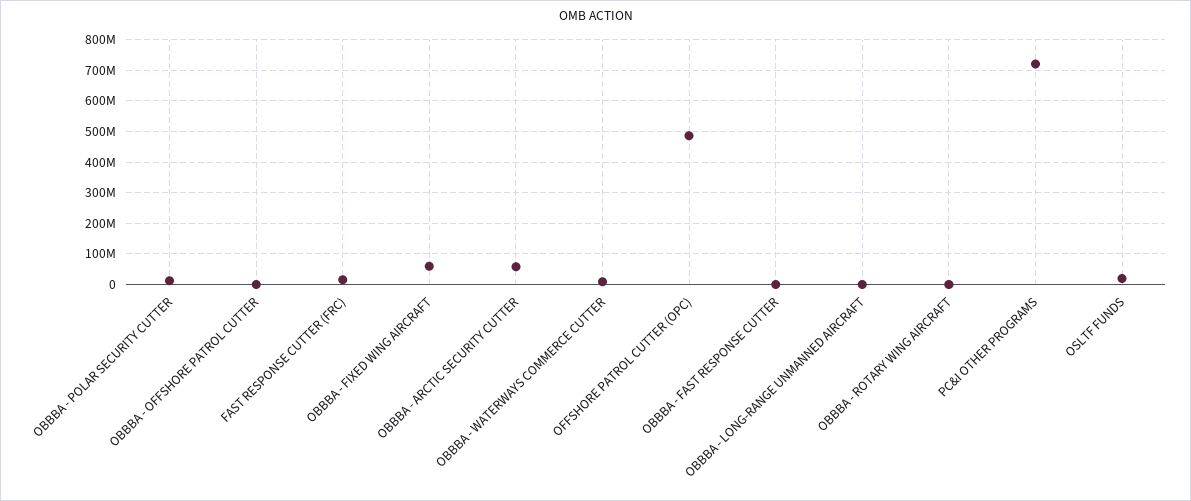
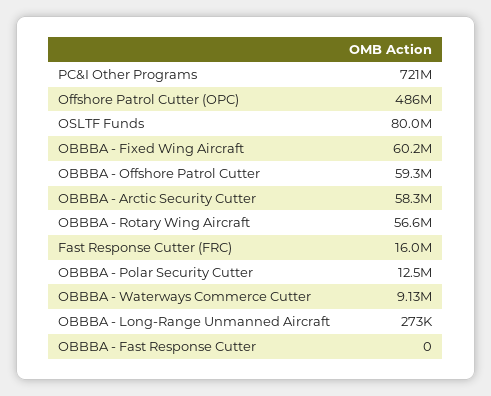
OBBBA - OFFSHORE PATROL CUTTER: 0 -> 59300000
OBBBA - ROTARY WING AIRCRAFT: 0 -> 56600000
OSLTF FUNDS: 20000000 -> 80000000

